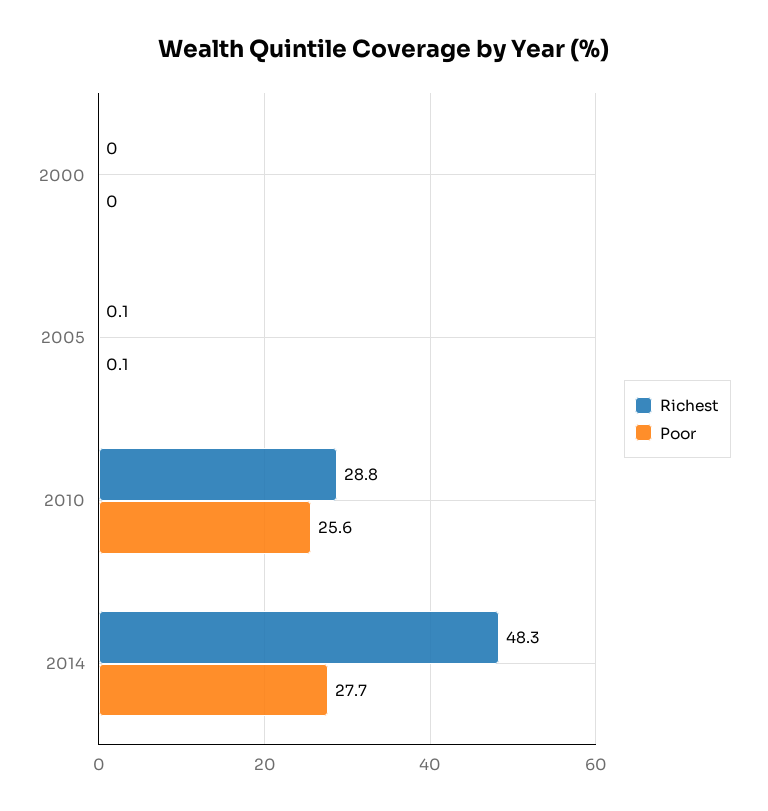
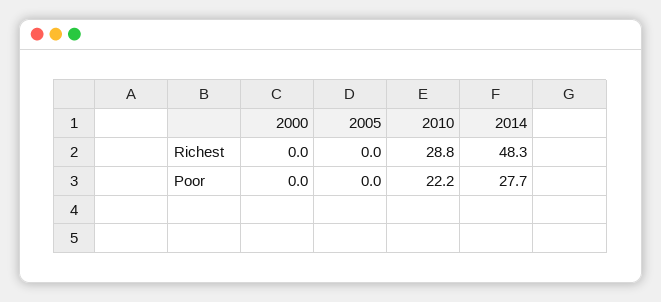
Richest, 2005: 0.1 -> 0
Poor, 2005: 0.1 -> 0
Poor, 2010: 25.6 -> 22.2

